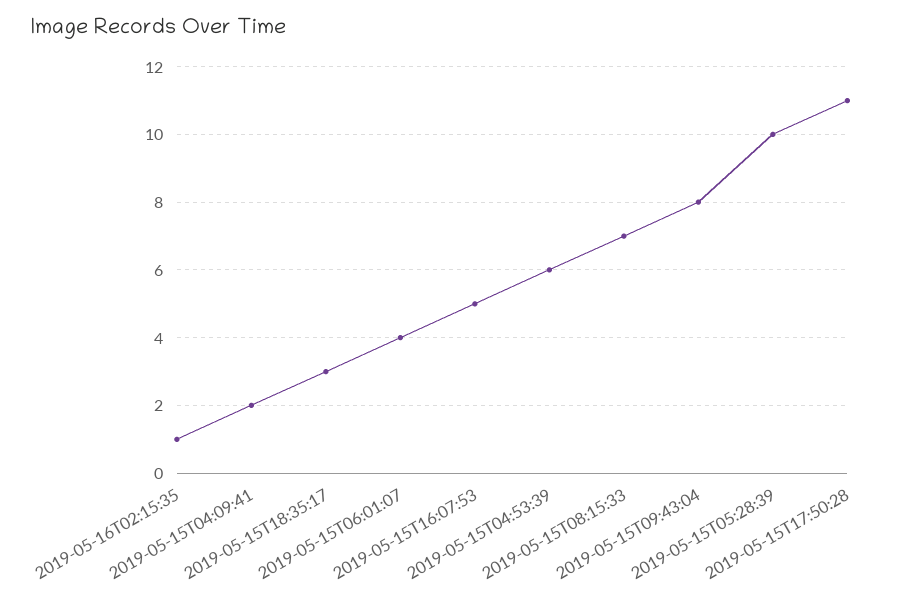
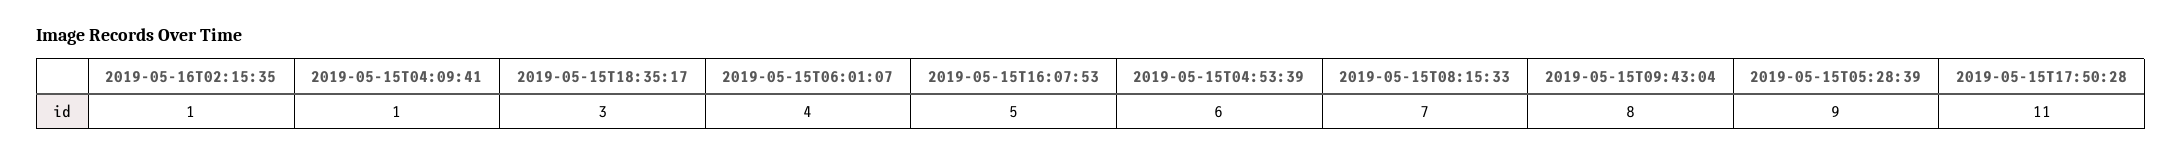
2019-05-15T04:09:41: 2 -> 1
2019-05-15T05:28:39: 10 -> 9

